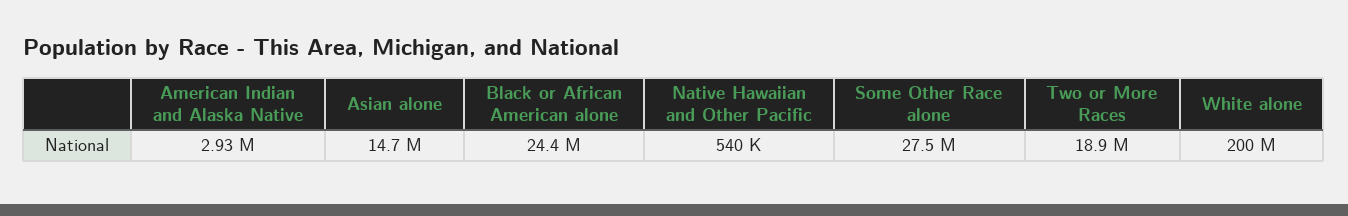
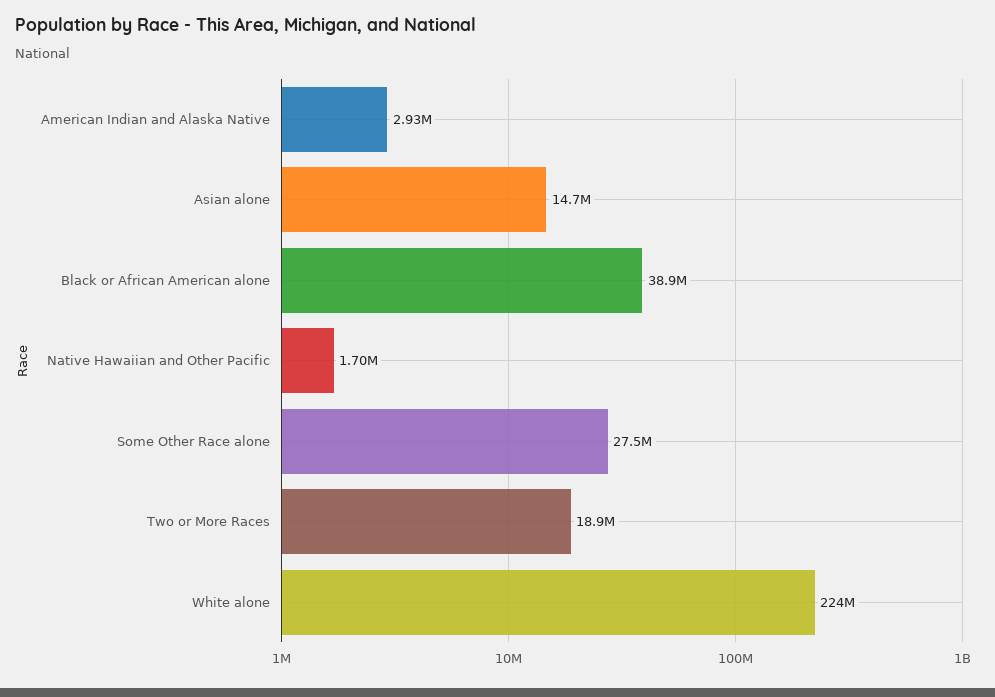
Black or African American alone: 24400000 -> 38900000
Native Hawaiian and Other Pacific: 540000 -> 1700000
White alone: 200000000 -> 224000000

